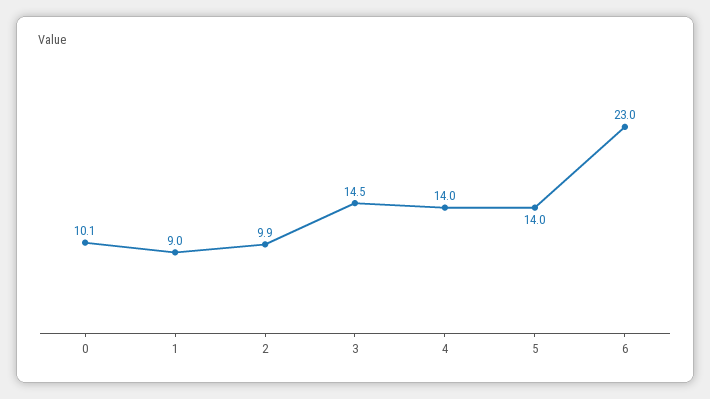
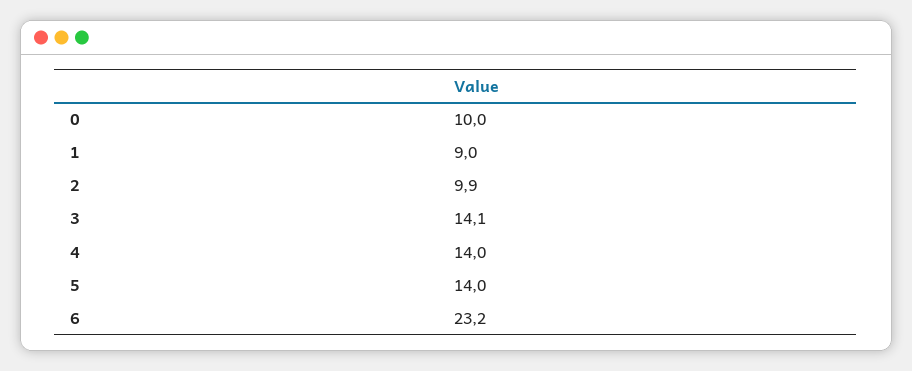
0: 10.1 -> 10
3: 14.5 -> 14.1
6: 23 -> 23.2

